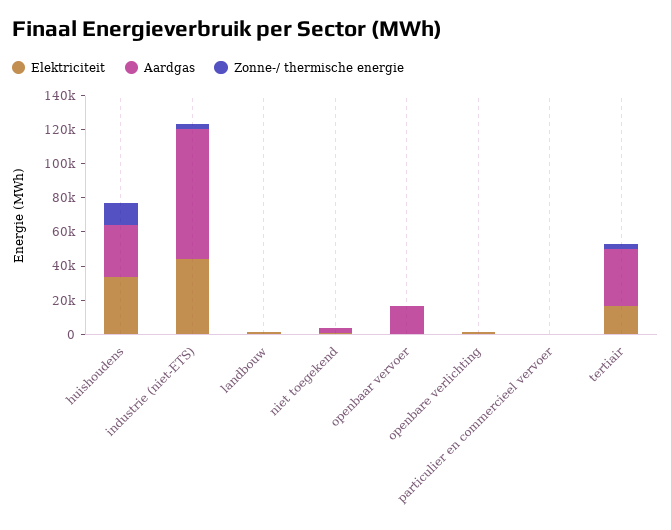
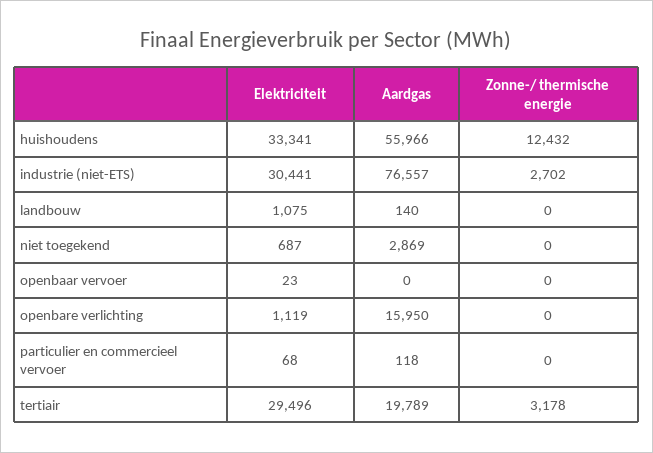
Aardgas, huishoudens: 30000 -> 55966
Elektriciteit, industrie (niet-ETS): 45000 -> 30441
Aardgas, openbaar vervoer: 15000 -> 0
Aardgas, openbare verlichting: 0 -> 15950
Elektriciteit, tertiair: 15000 -> 29496
Aardgas, tertiair: 35000 -> 19789

